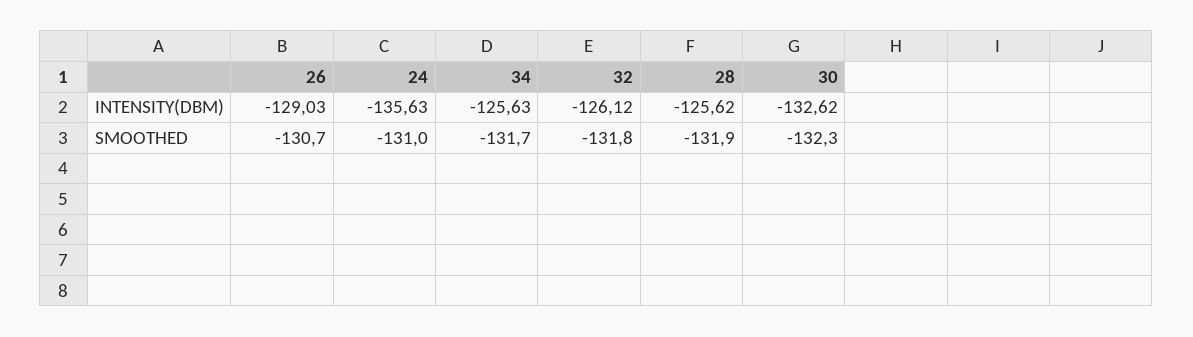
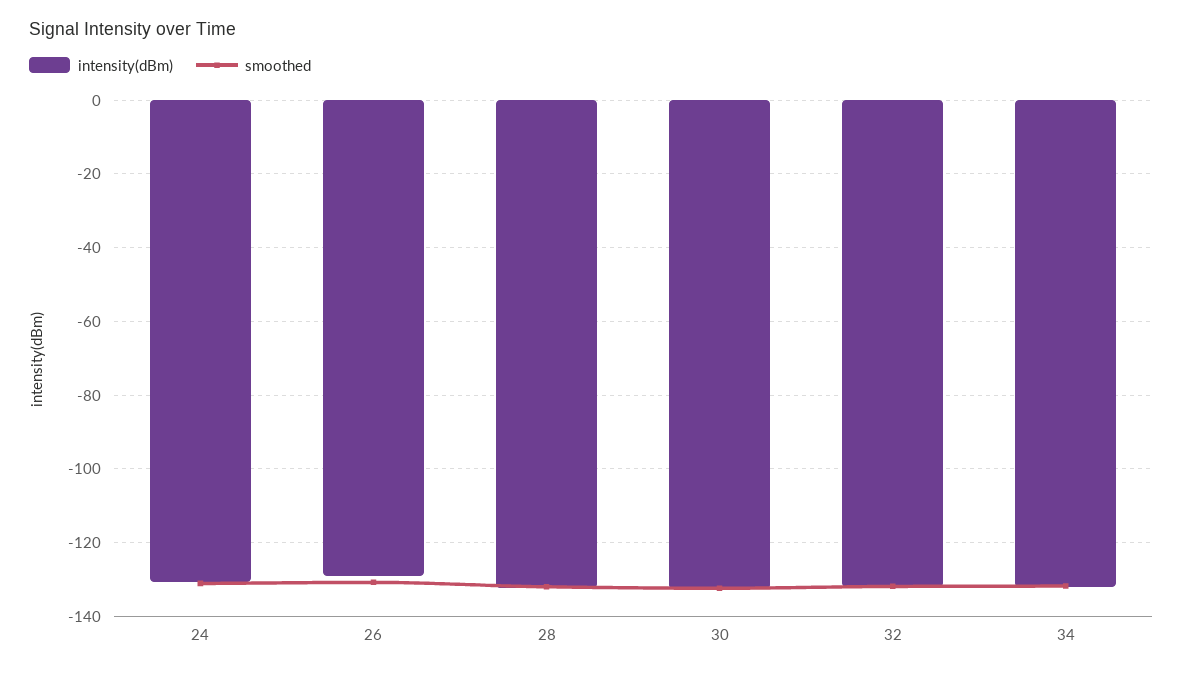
INTENSITY(DBM), 24: -135.63 -> -130
INTENSITY(DBM), 34: -125.63 -> -132
INTENSITY(DBM), 32: -126.12 -> -132
INTENSITY(DBM), 28: -125.62 -> -132

